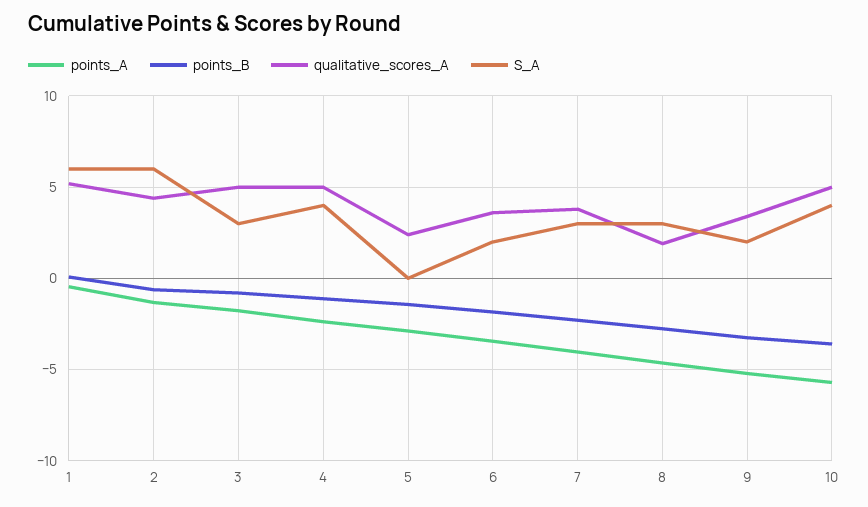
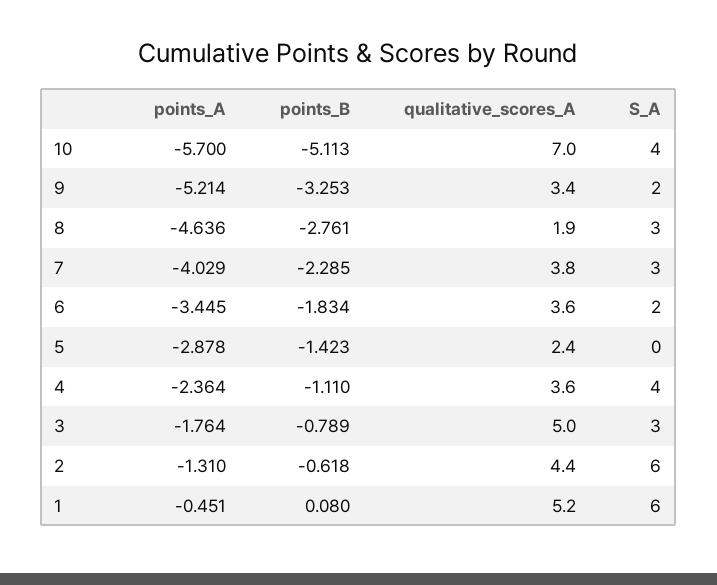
qualitative_scores_A, 4: 5 -> 3.6
points_B, 10: -3.5 -> -5.113
qualitative_scores_A, 10: 5 -> 7

